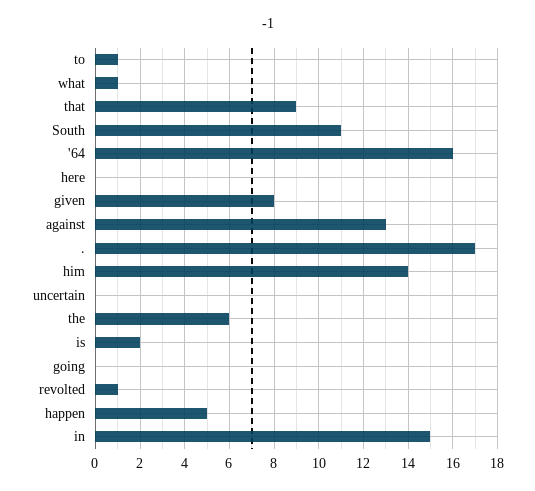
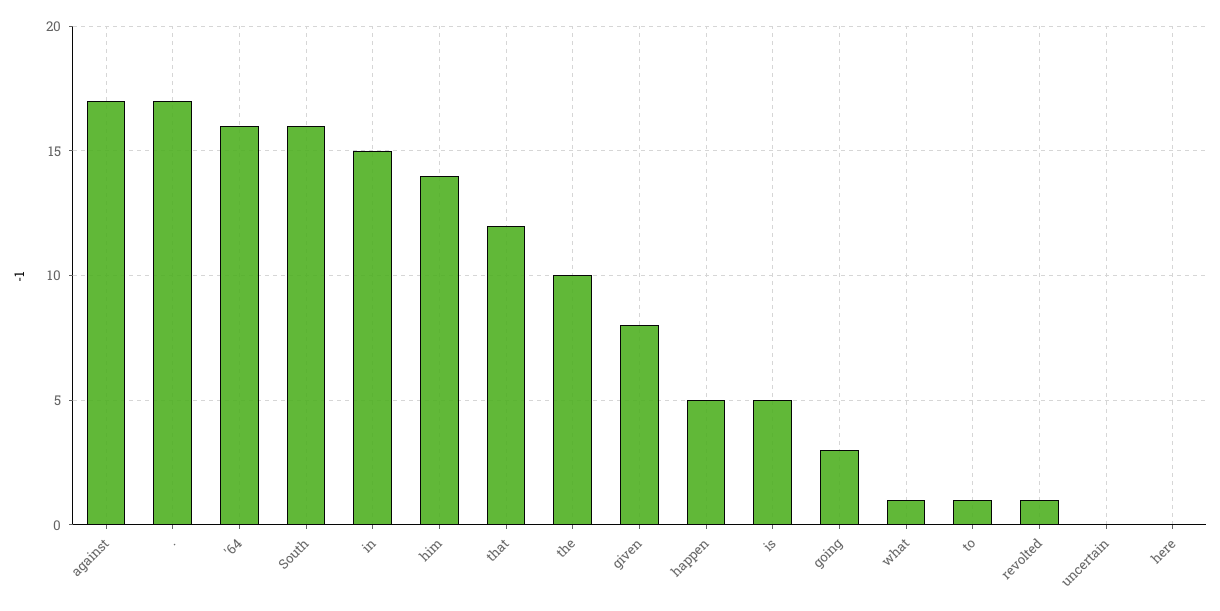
that: 9 -> 12
South: 11 -> 16
against: 13 -> 17
the: 6 -> 10
is: 2 -> 5
going: 0 -> 3

